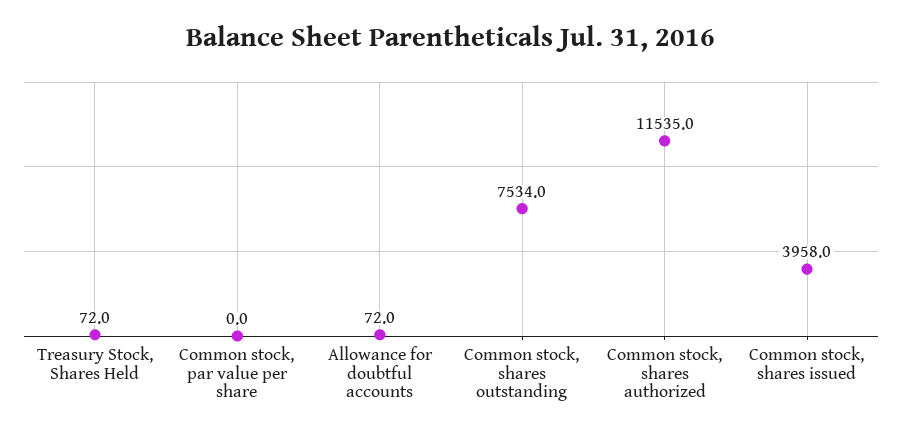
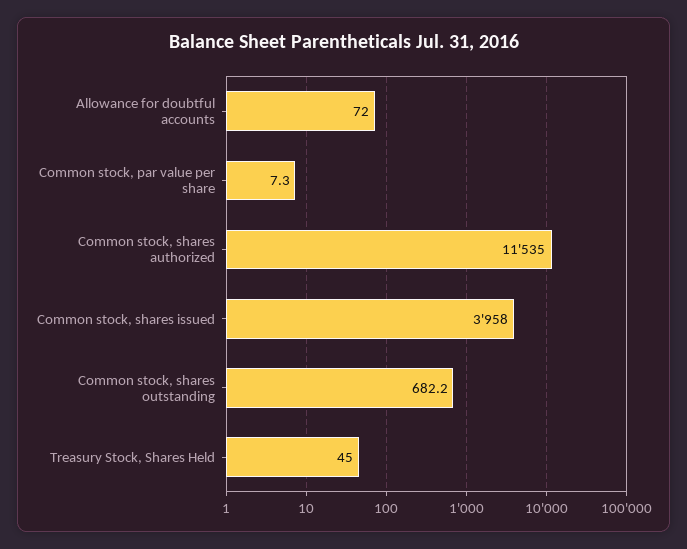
Treasury Stock, Shares Held: 72 -> 45
Common stock, par value per share: 0 -> 7.3
Common stock, shares outstanding: 7534 -> 682.2

